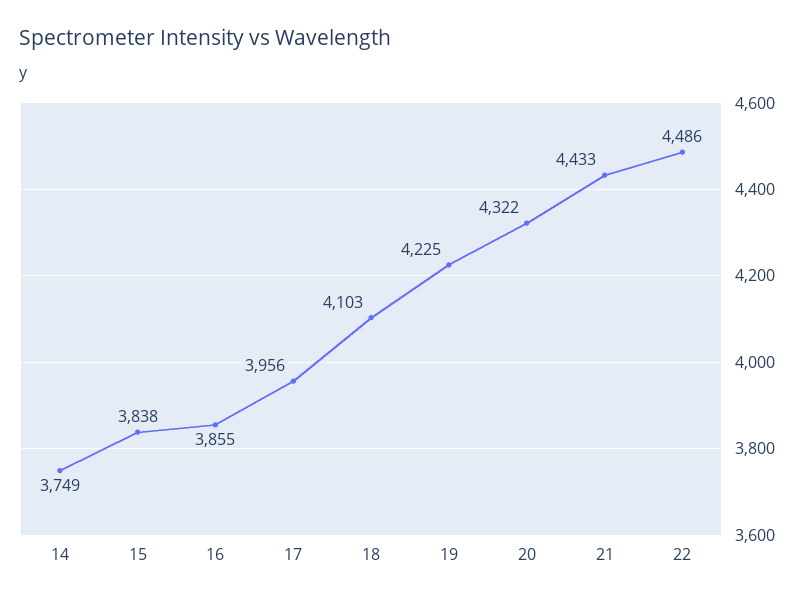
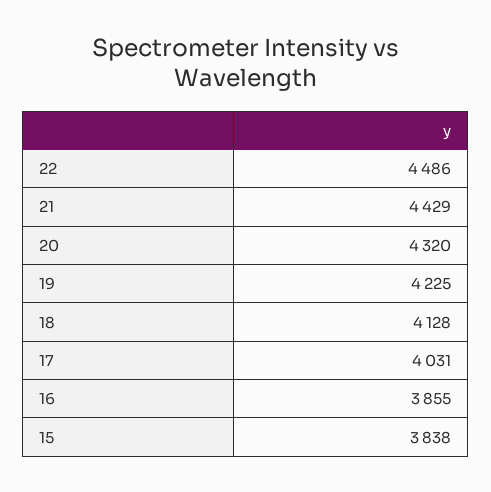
14: 3749 -> none
17: 3956 -> 4031
18: 4103 -> 4128
20: 4322 -> 4320
21: 4433 -> 4429

